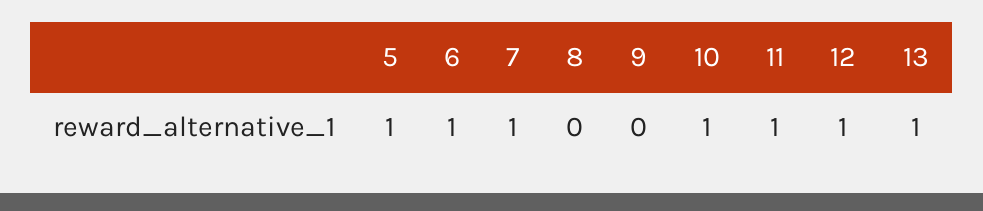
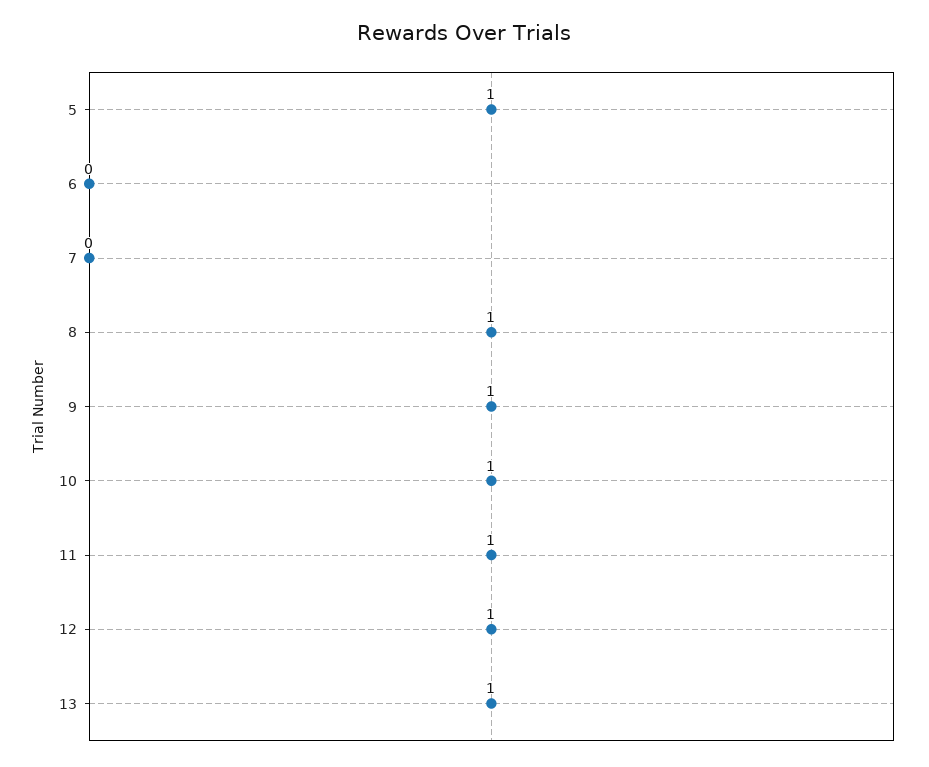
6: 1 -> 0
7: 1 -> 0
8: 0 -> 1
9: 0 -> 1

